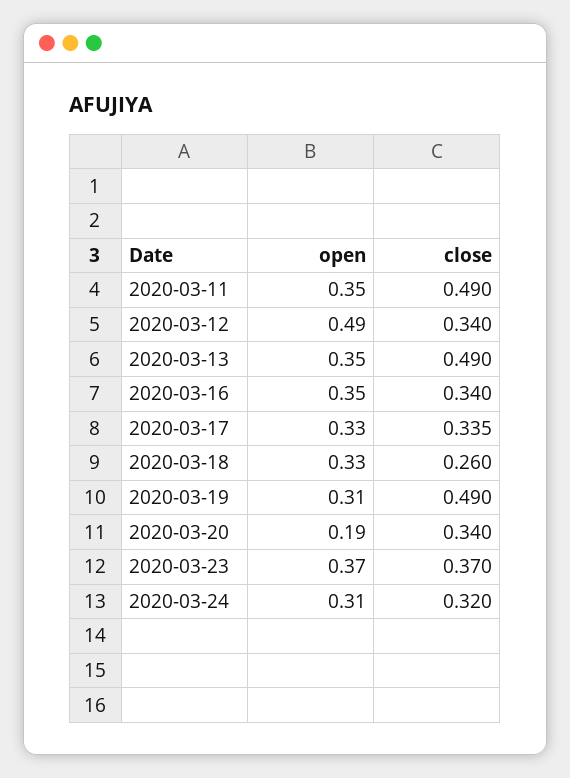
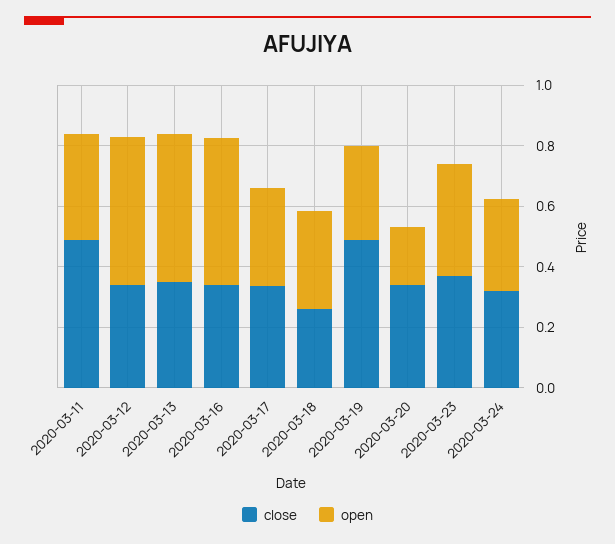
open, 2020-03-13: 0.35 -> 0.5
close, 2020-03-13: 0.49 -> 0.35
open, 2020-03-16: 0.35 -> 0.5

